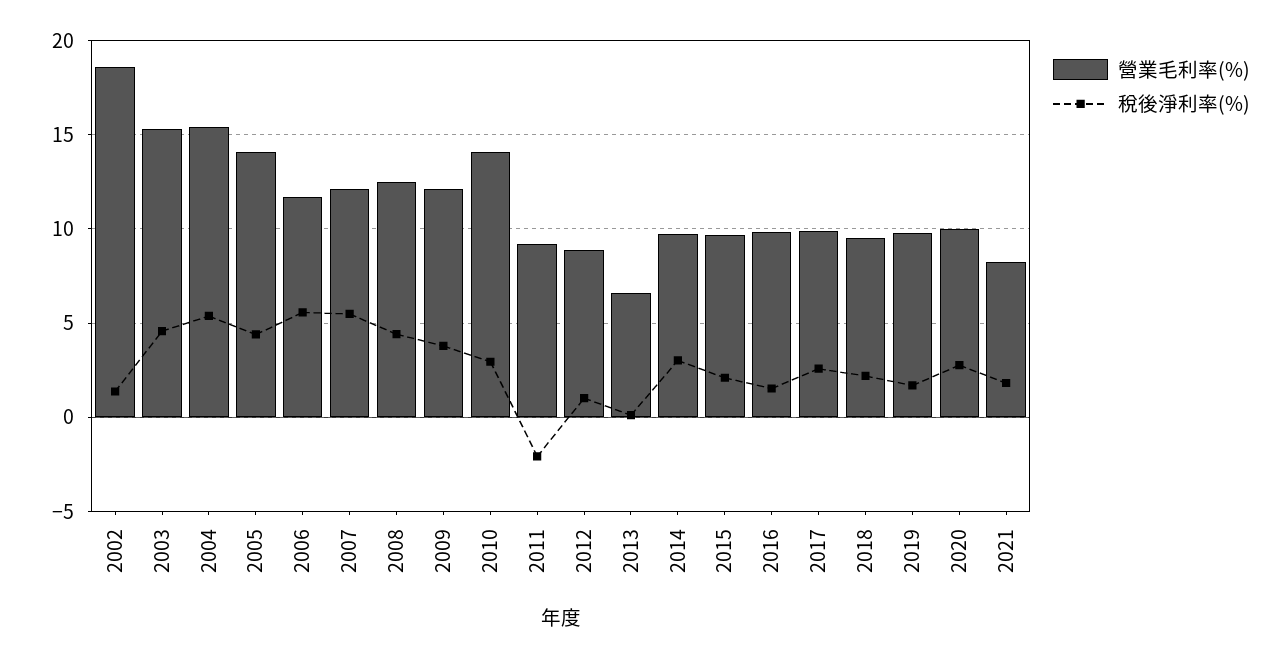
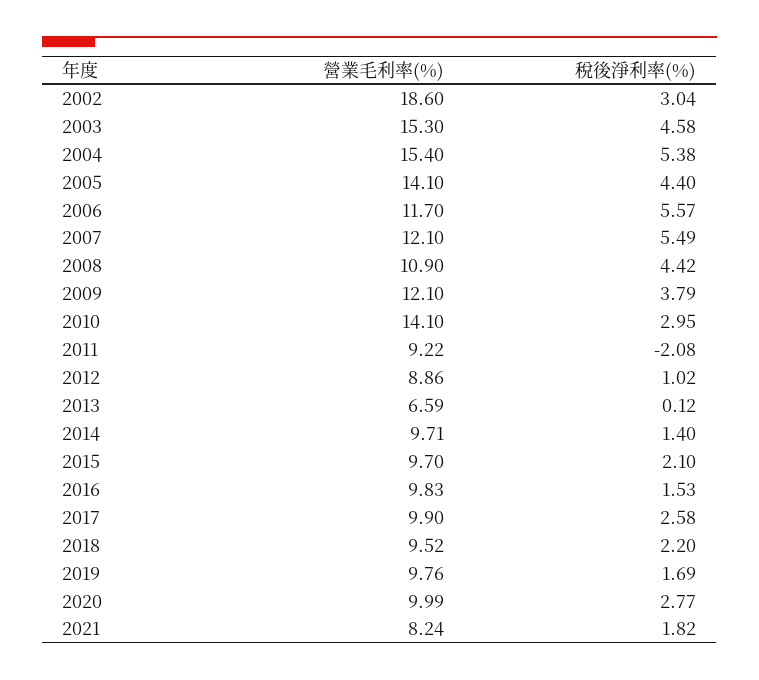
稅後淨利率(%), 2002: 1.5 -> 3.04
營業毛利率(%), 2008: 12.5 -> 10.9
稅後淨利率(%), 2014: 3 -> 1.4

